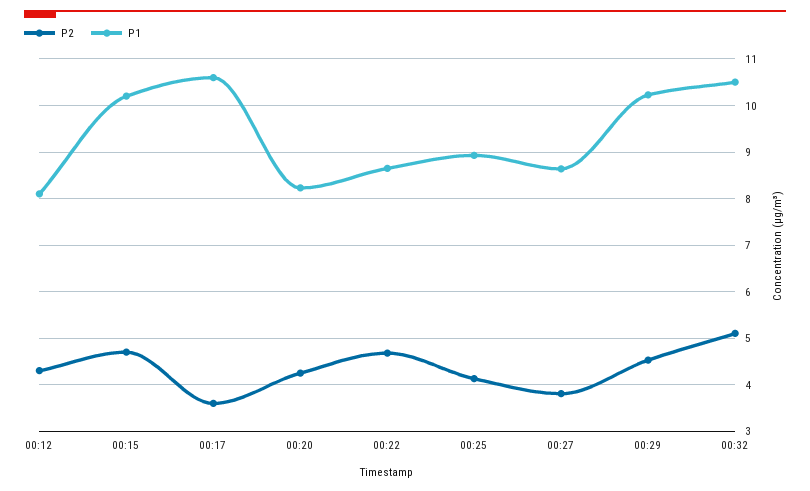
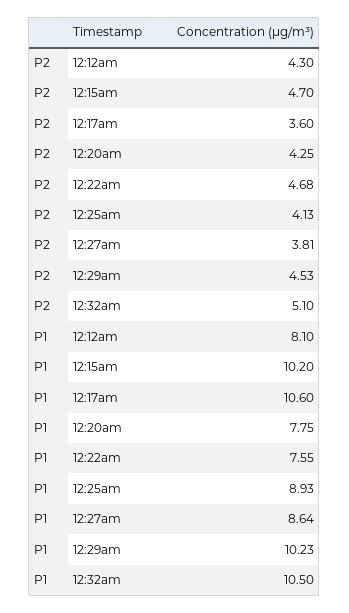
P1, 00:20: 8.2 -> 7.75
P1, 00:22: 8.6 -> 7.55

